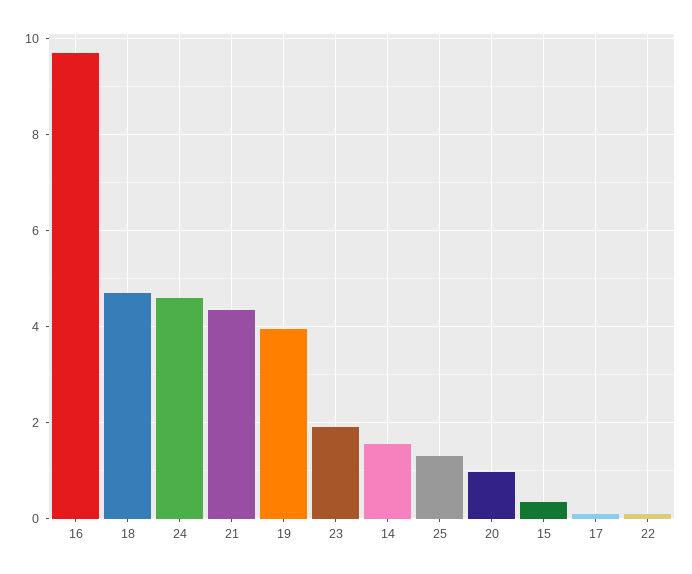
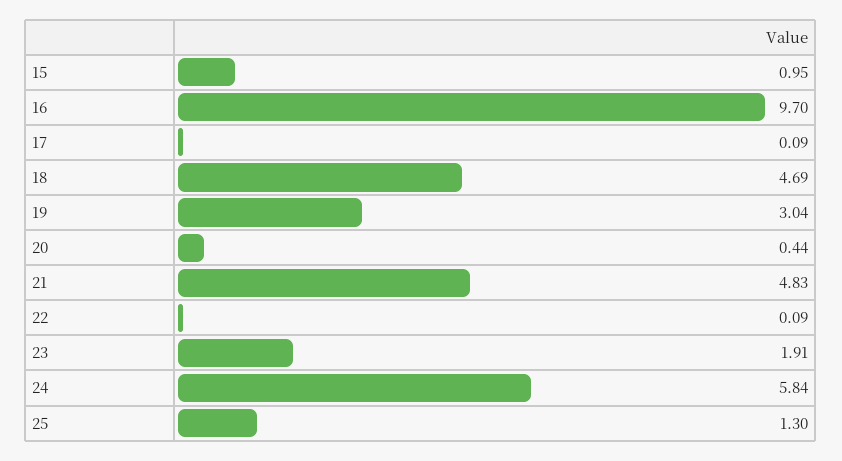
24: 4.6 -> 5.84
21: 4.4 -> 4.83
19: 4 -> 3.04
14: 1.6 -> none
20: 1 -> 0.44
15: 0.4 -> 0.95

